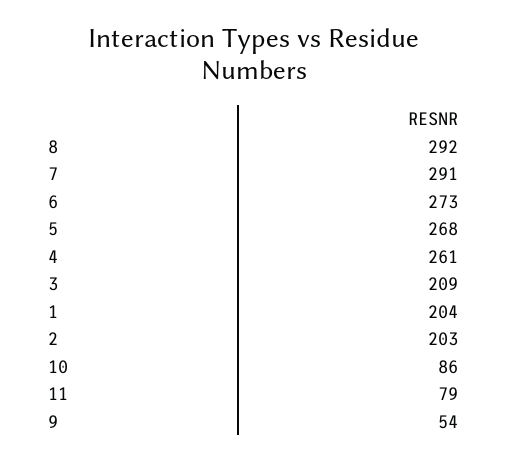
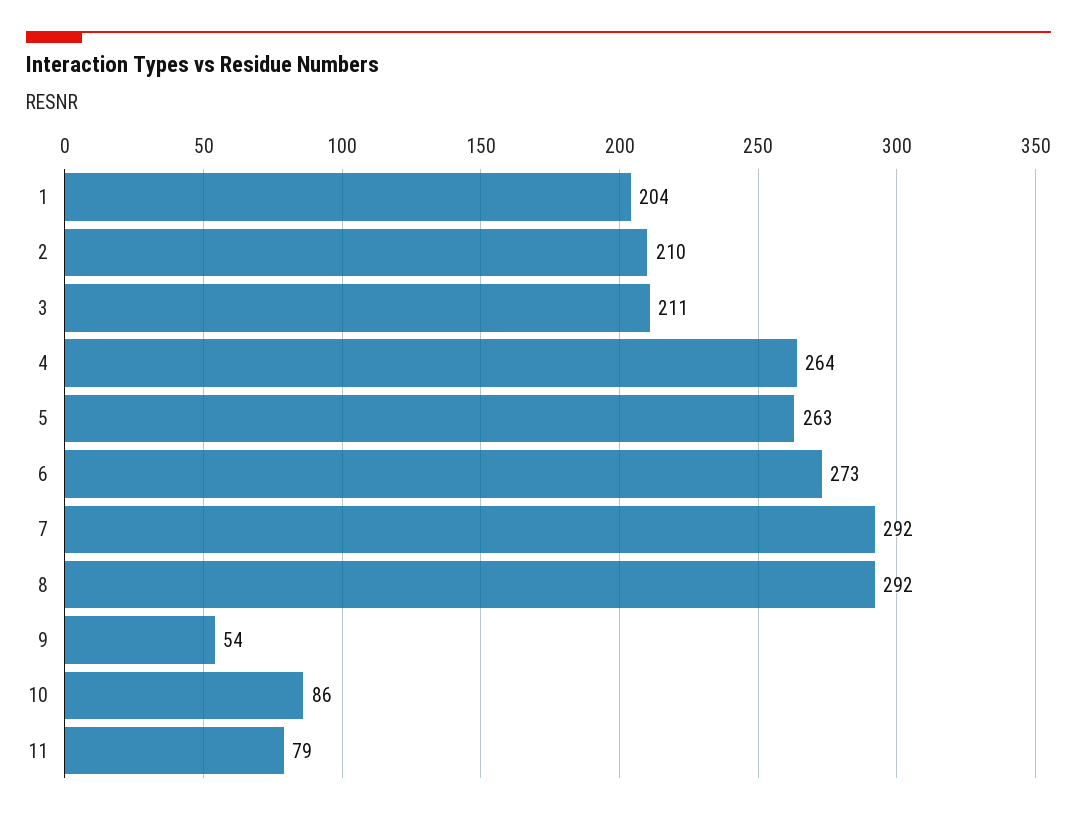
7: 291 -> 292
5: 268 -> 263
4: 261 -> 264
3: 209 -> 211
2: 203 -> 210

